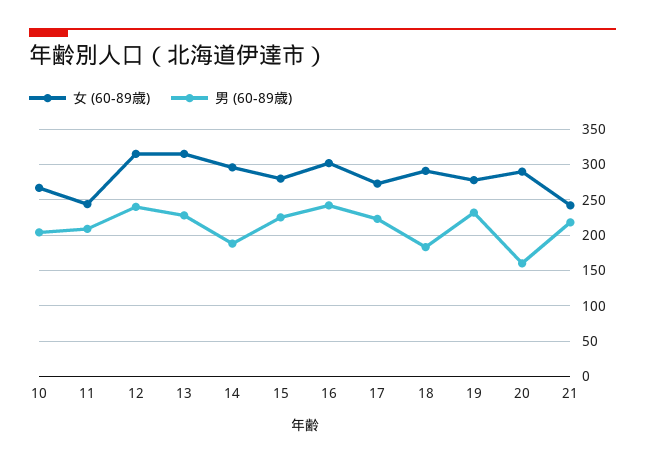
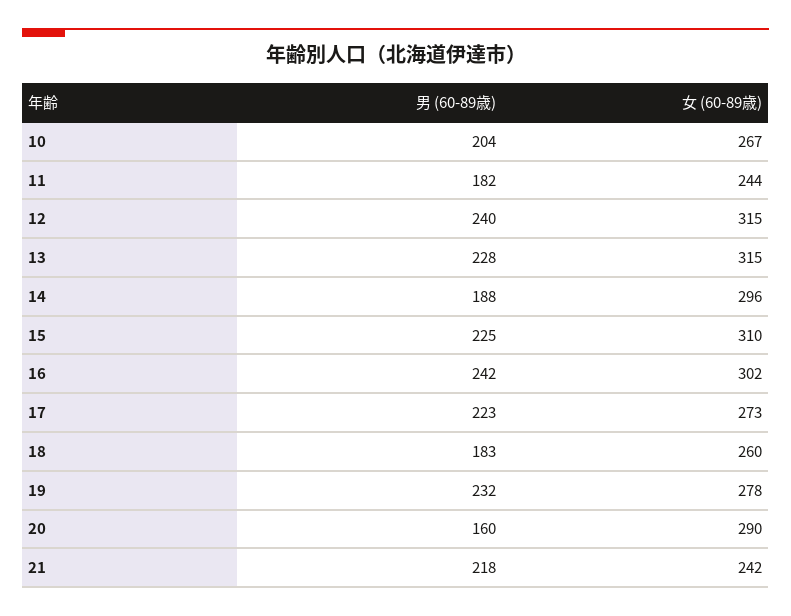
男 (60-89歳), 11: 210 -> 182
女 (60-89歳), 15: 280 -> 310
女 (60-89歳), 18: 290 -> 260

